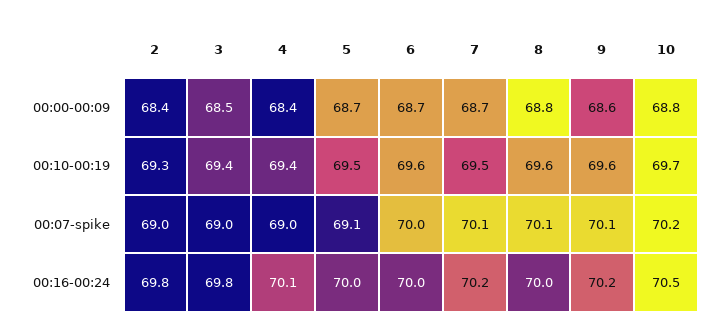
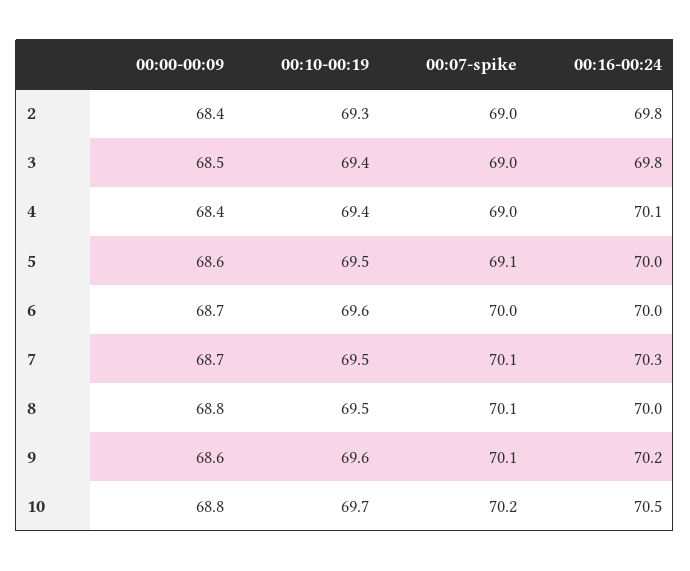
5, 00:00-00:09: 68.7 -> 68.6
8, 00:10-00:19: 69.6 -> 69.5
7, 00:16-00:24: 70.2 -> 70.3

